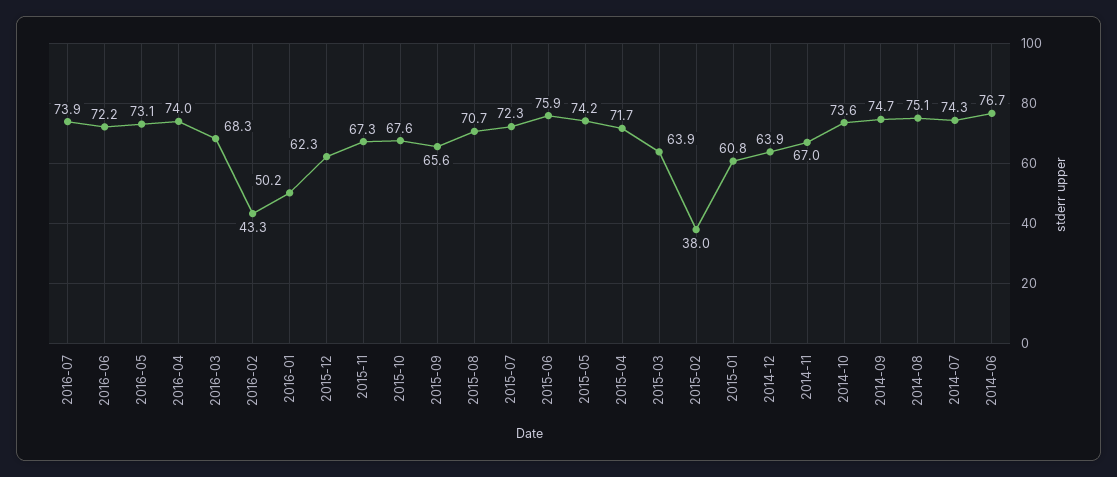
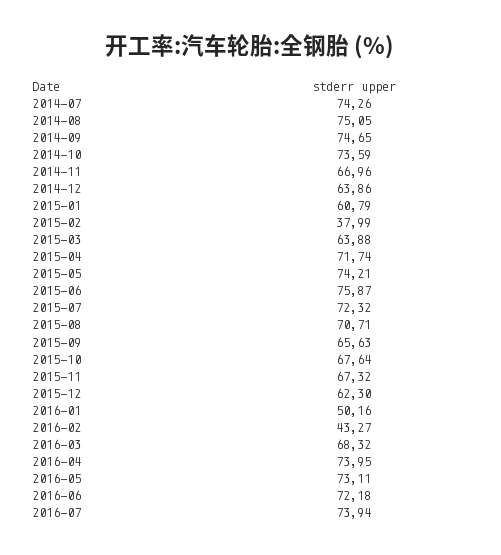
2014-06: 76.7 -> none

